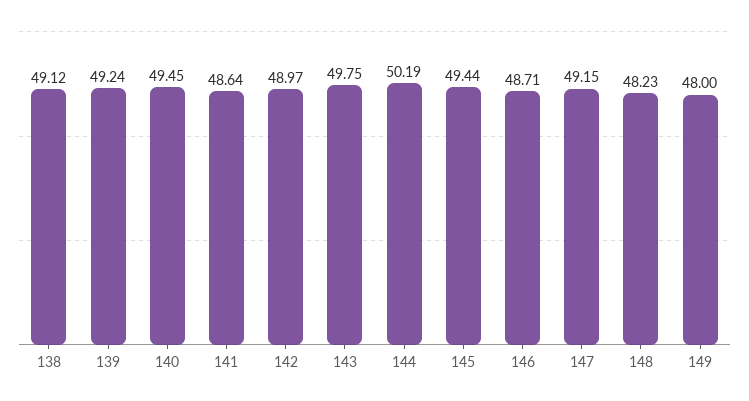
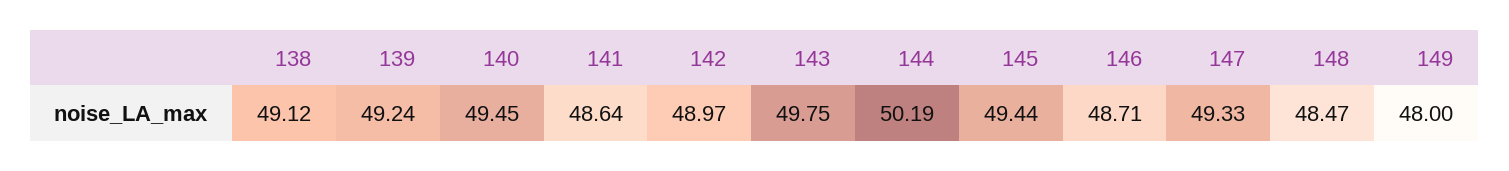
147: 49.15 -> 49.33
148: 48.23 -> 48.47

